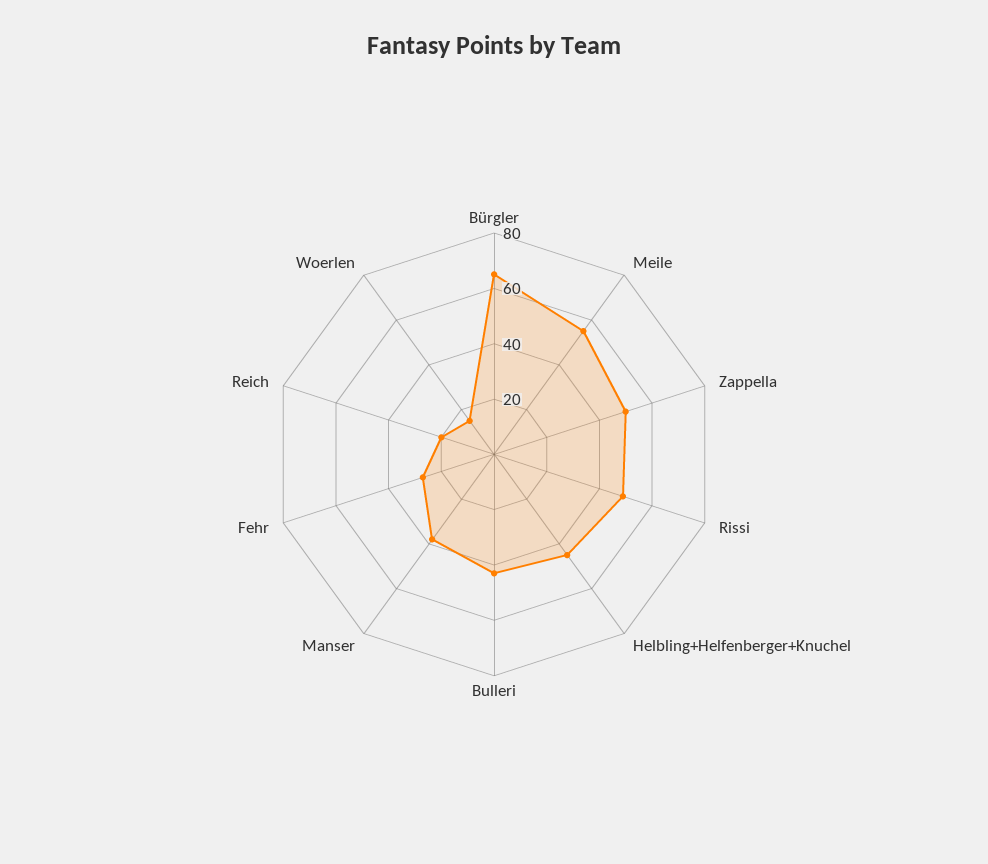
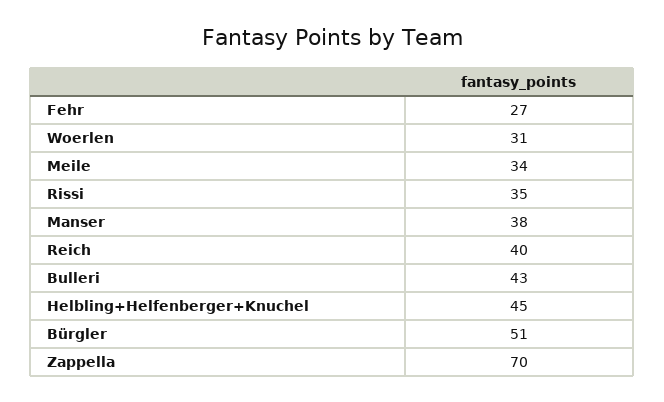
Bürgler: 65 -> 51
Meile: 55 -> 34
Zappella: 50 -> 70
Rissi: 50 -> 35
Reich: 20 -> 40
Woerlen: 15 -> 31

